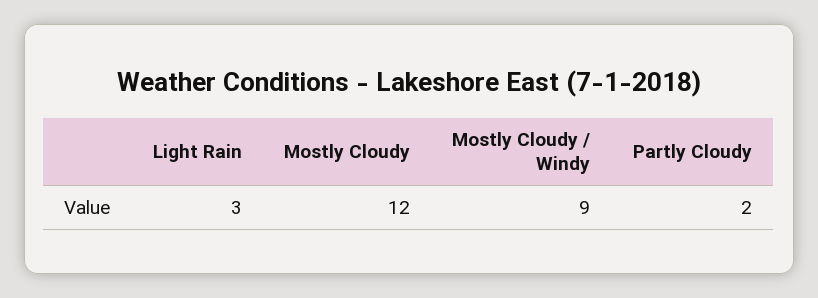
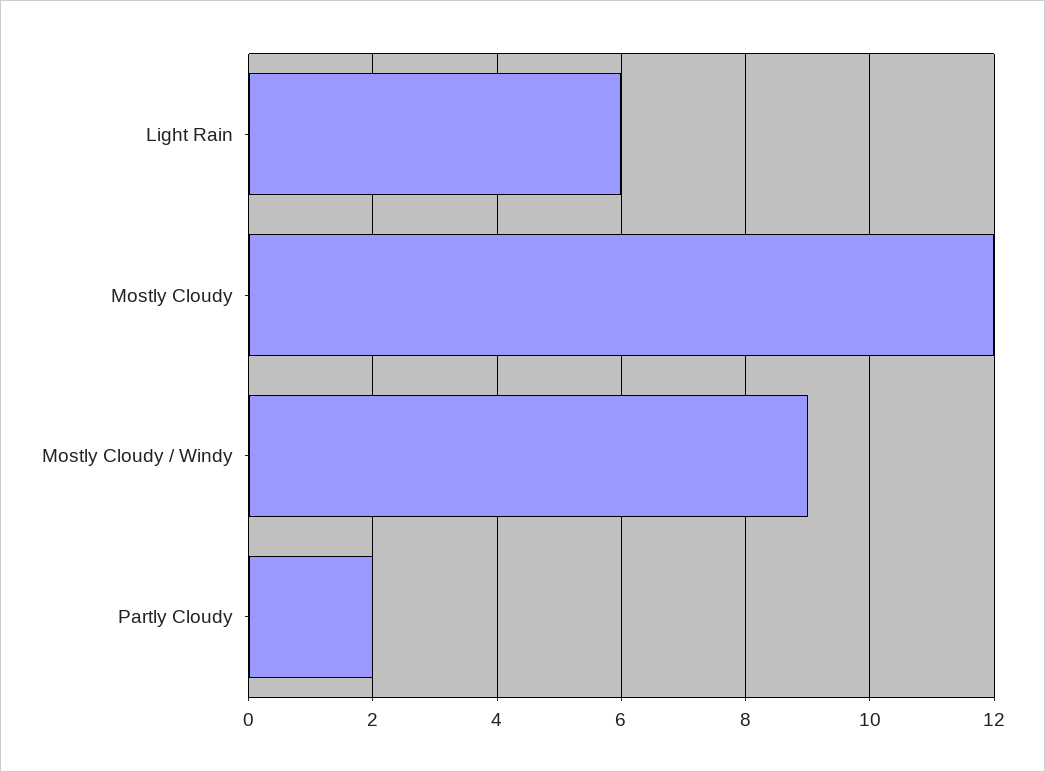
Light Rain: 3 -> 6

